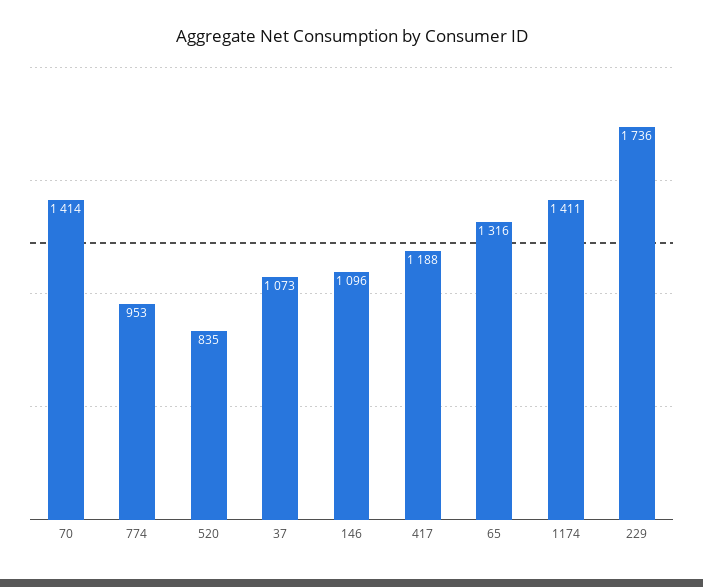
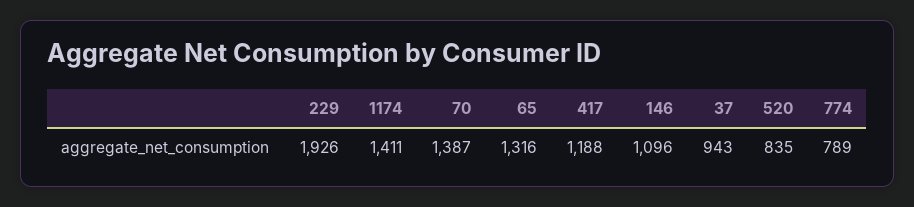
70: 1414 -> 1387
774: 953 -> 789
37: 1073 -> 943
229: 1736 -> 1926

